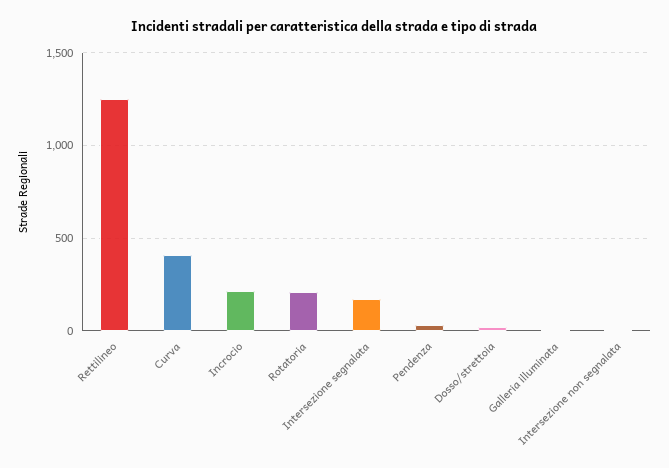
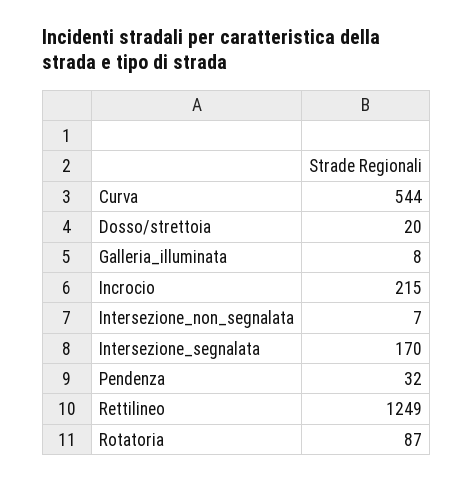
Curva: 400 -> 544
Rotatoria: 200 -> 87

